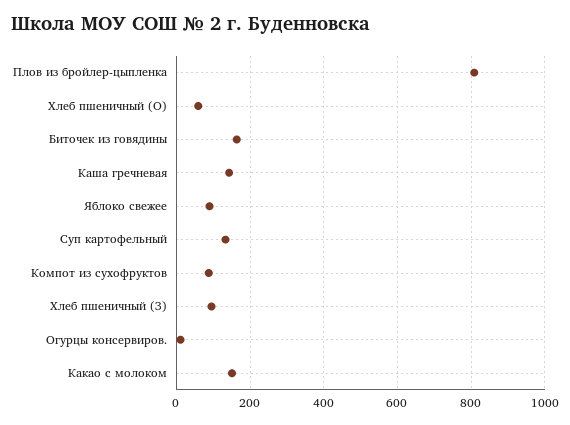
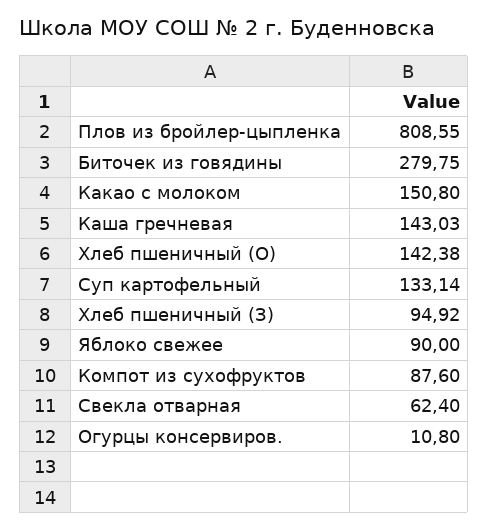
Хлеб пшеничный (О): 60 -> 142.38
Биточек из говядины: 160 -> 279.75
Свекла отварная: none -> 62.4

